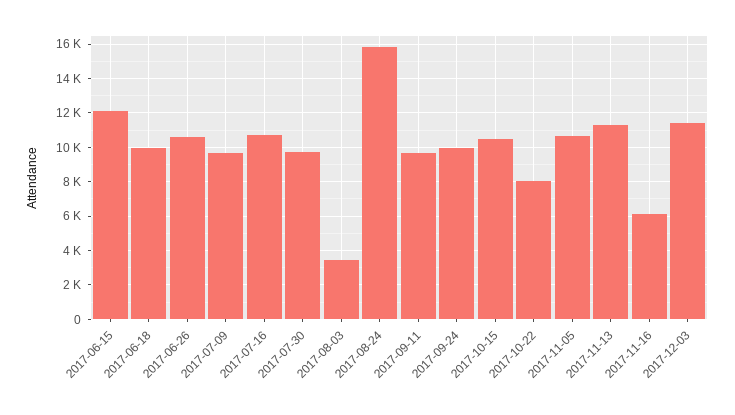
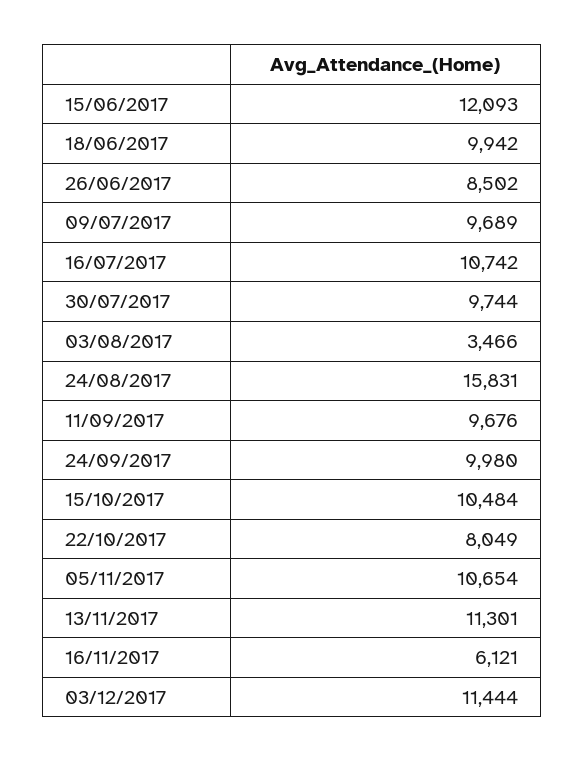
2017-06-26: 10500 -> 8502

